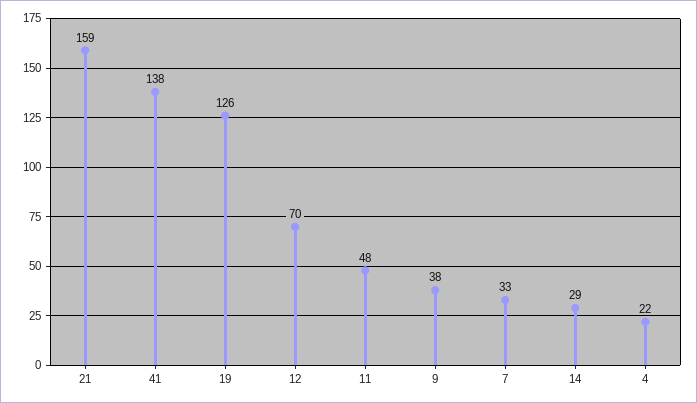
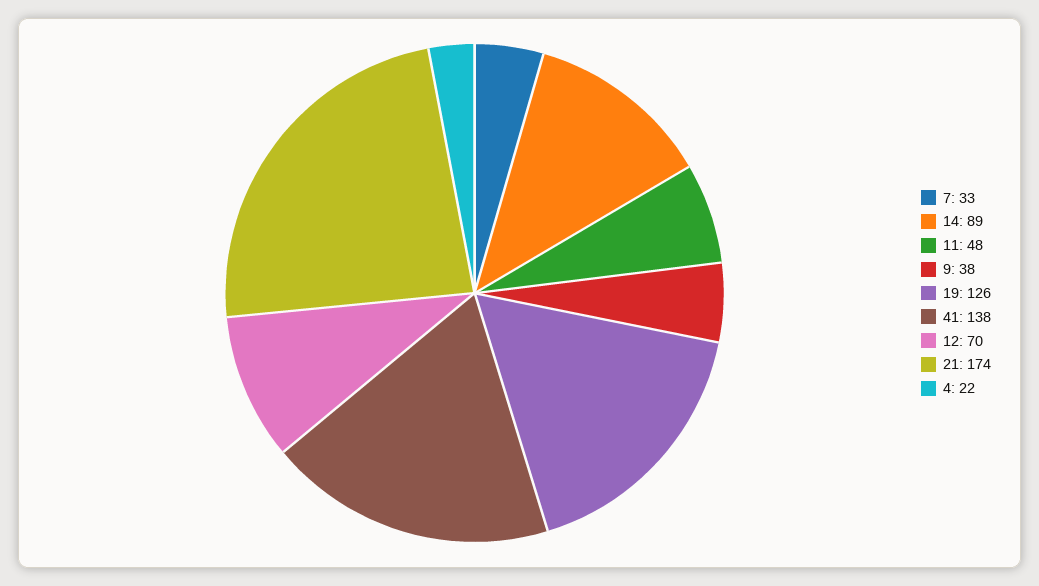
21: 159 -> 174
14: 29 -> 89

